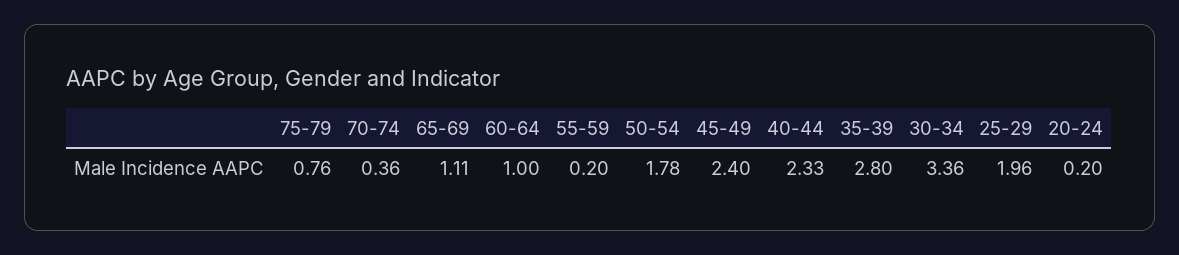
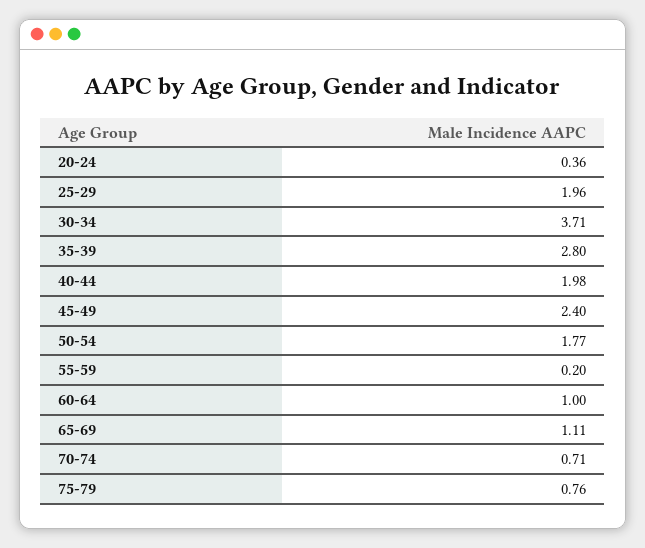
70-74: 0.36 -> 0.71
50-54: 1.78 -> 1.77
40-44: 2.33 -> 1.98
30-34: 3.36 -> 3.71
20-24: 0.2 -> 0.36

